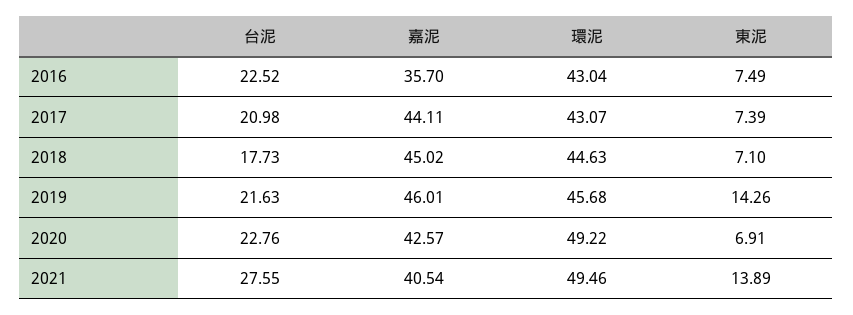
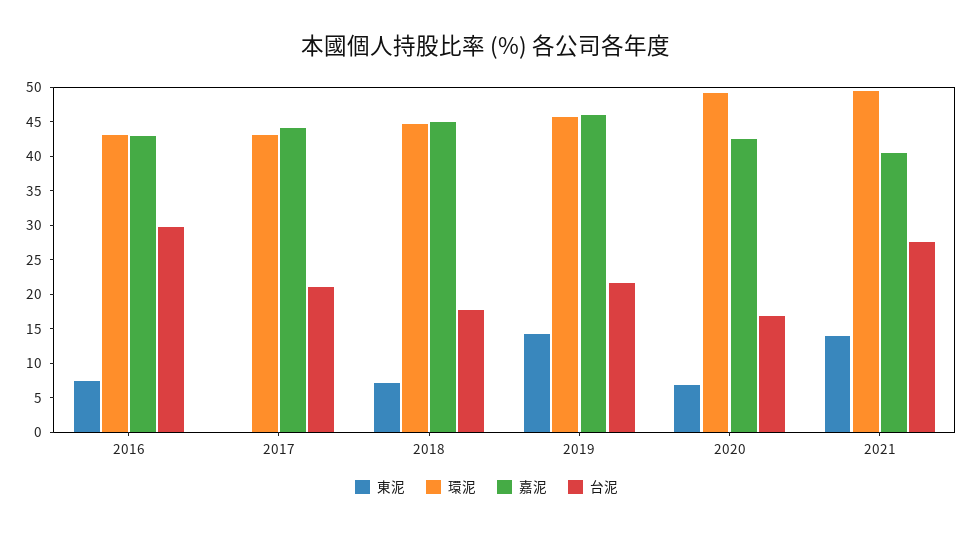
台泥, 2016: 22.52 -> 30
嘉泥, 2016: 35.7 -> 42.5
東泥, 2017: 7.39 -> 0
台泥, 2020: 22.76 -> 17.5

